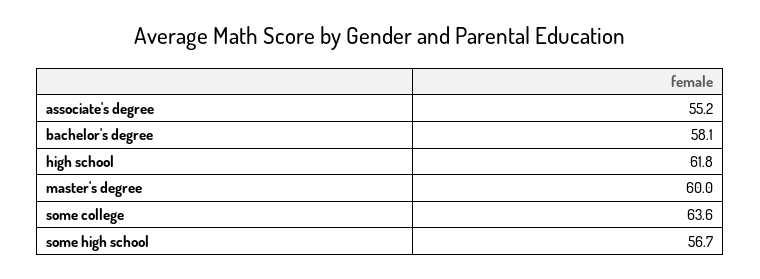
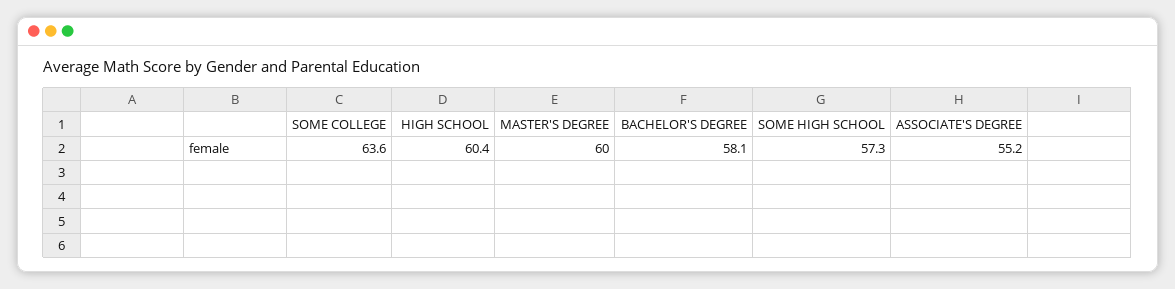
high school: 61.8 -> 60.4
some high school: 56.7 -> 57.3

